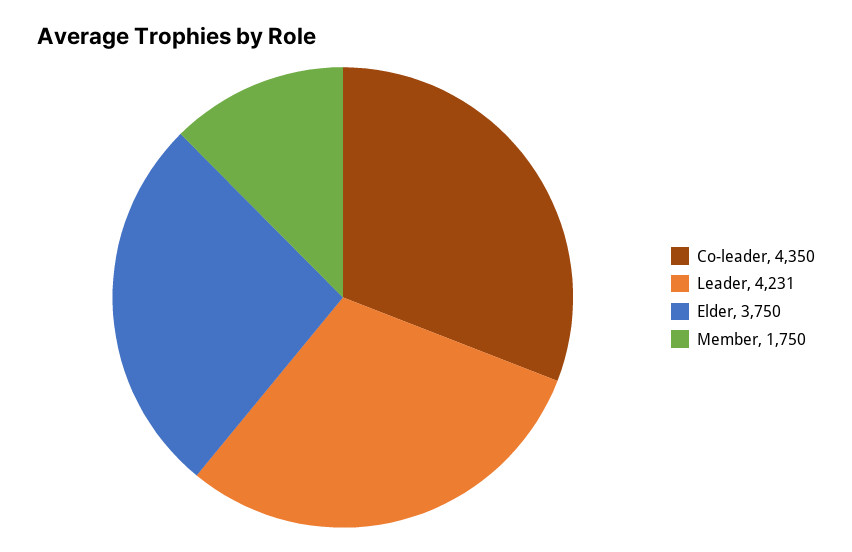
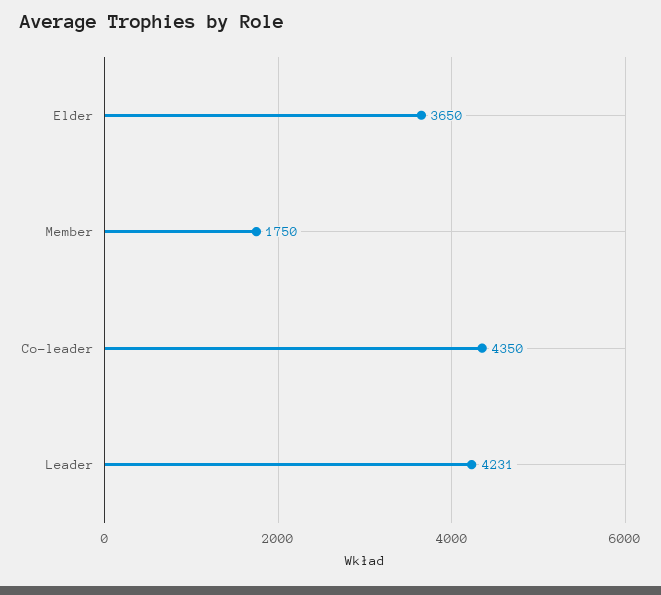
Elder: 3750 -> 3650

